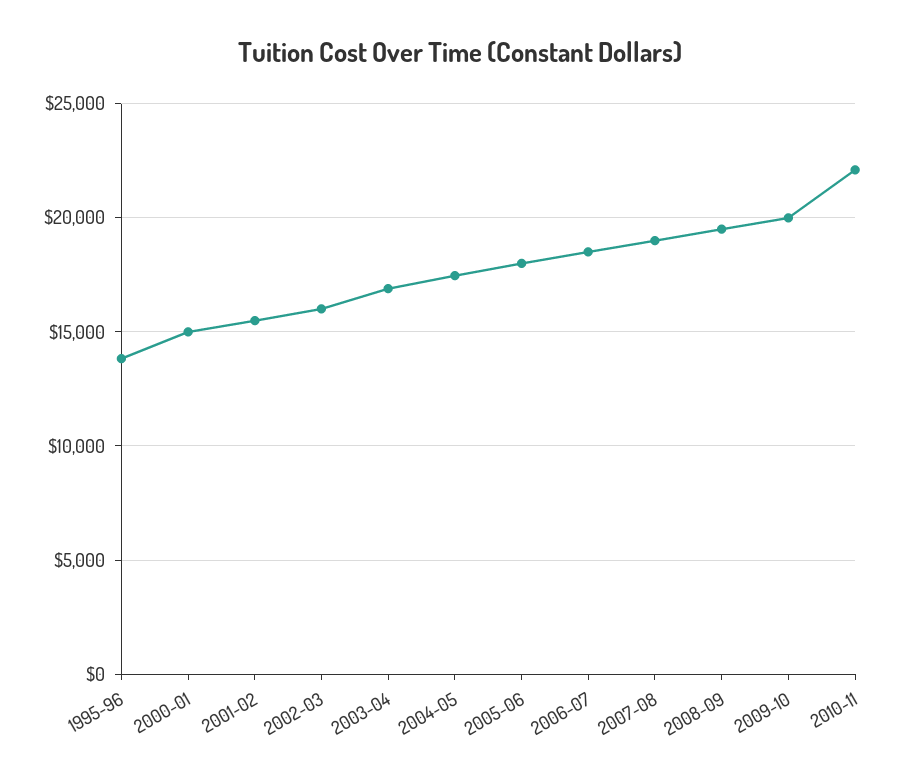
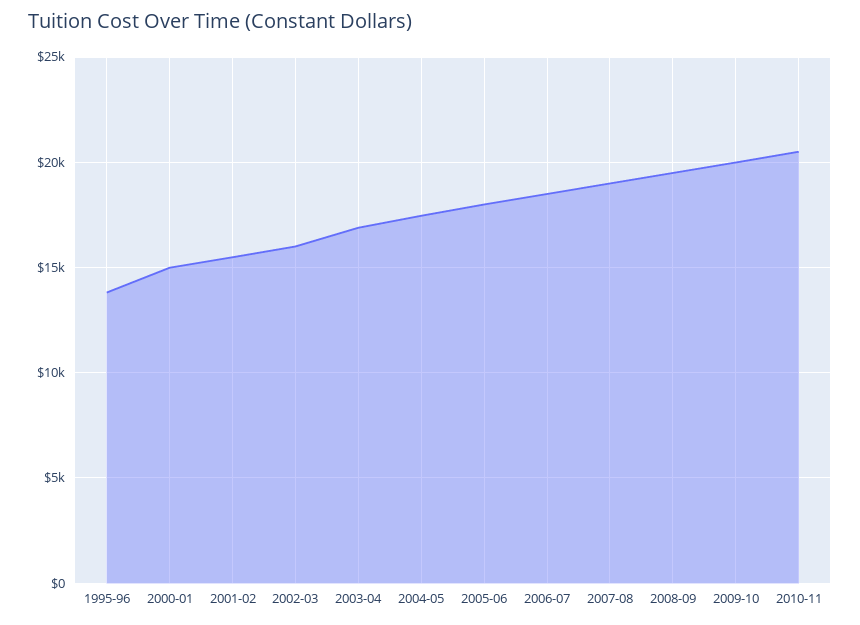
2010-11: 22000 -> 20500

